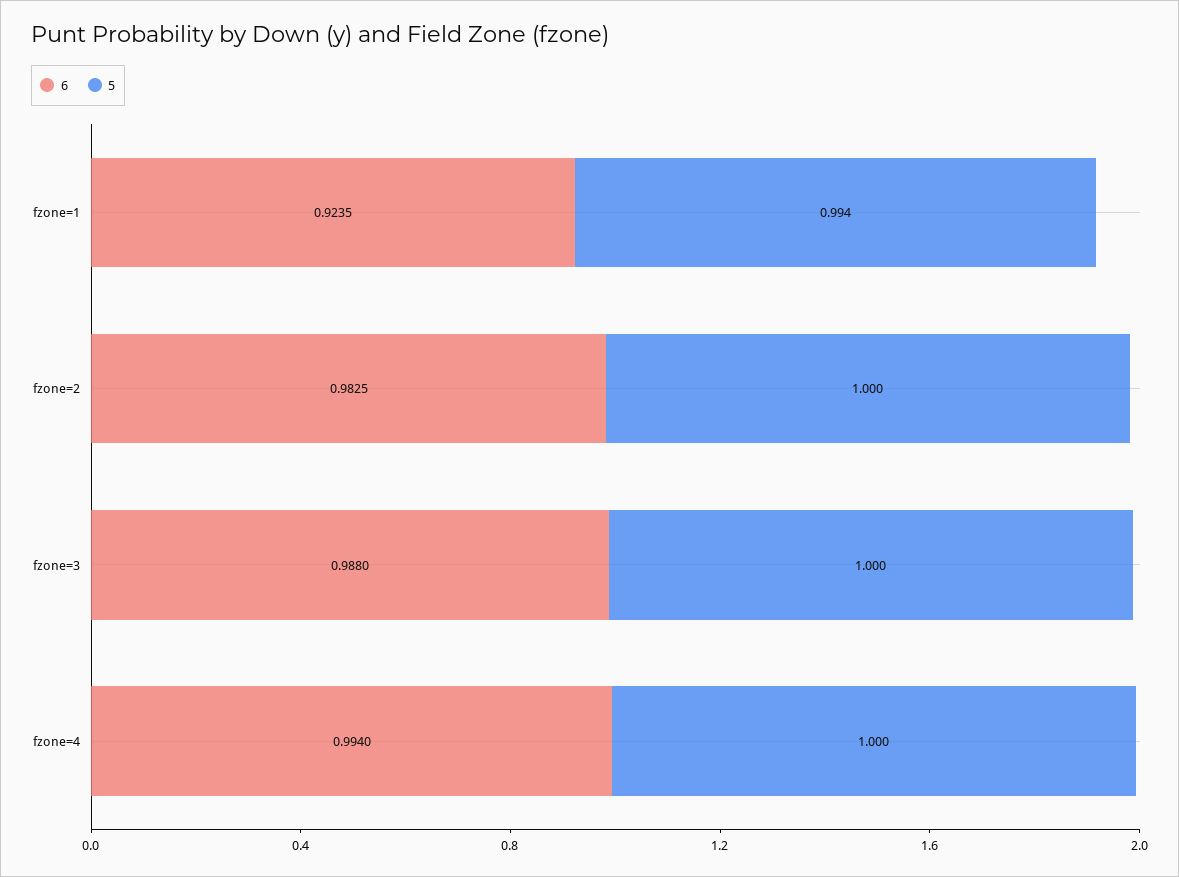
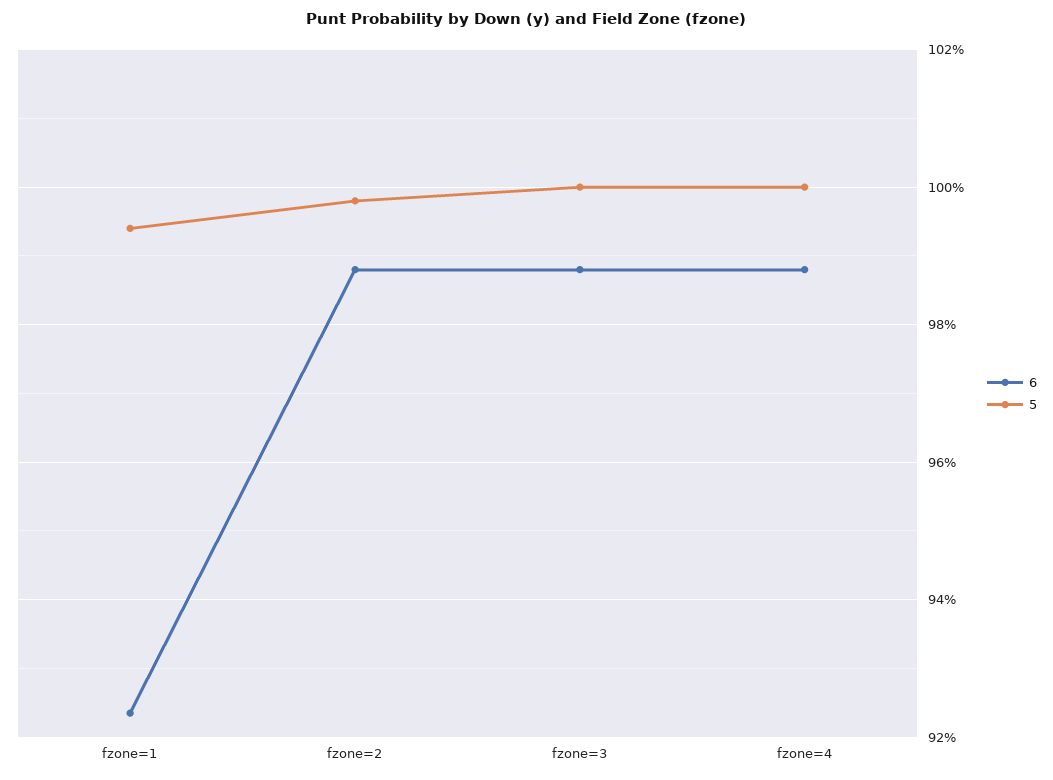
6, fzone=2: 0.9825 -> 0.988
5, fzone=2: 1 -> 0.998
6, fzone=4: 0.994 -> 0.988

